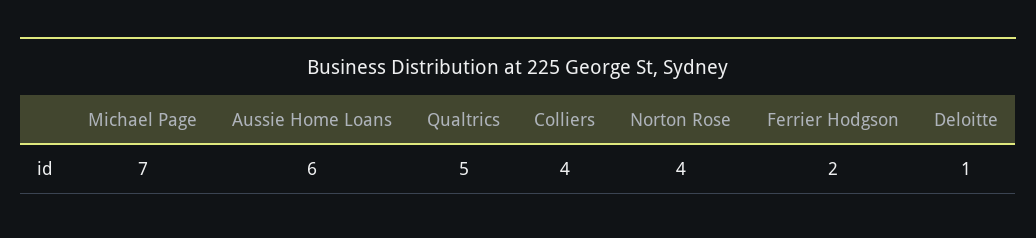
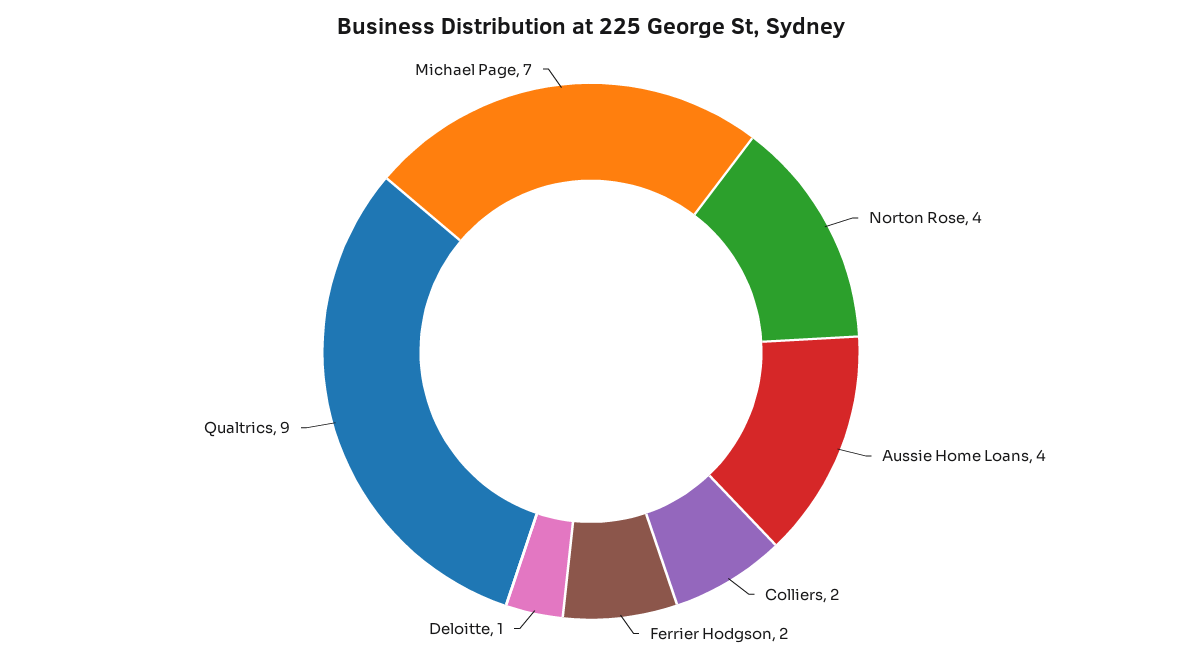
Aussie Home Loans: 6 -> 4
Qualtrics: 5 -> 9
Colliers: 4 -> 2

